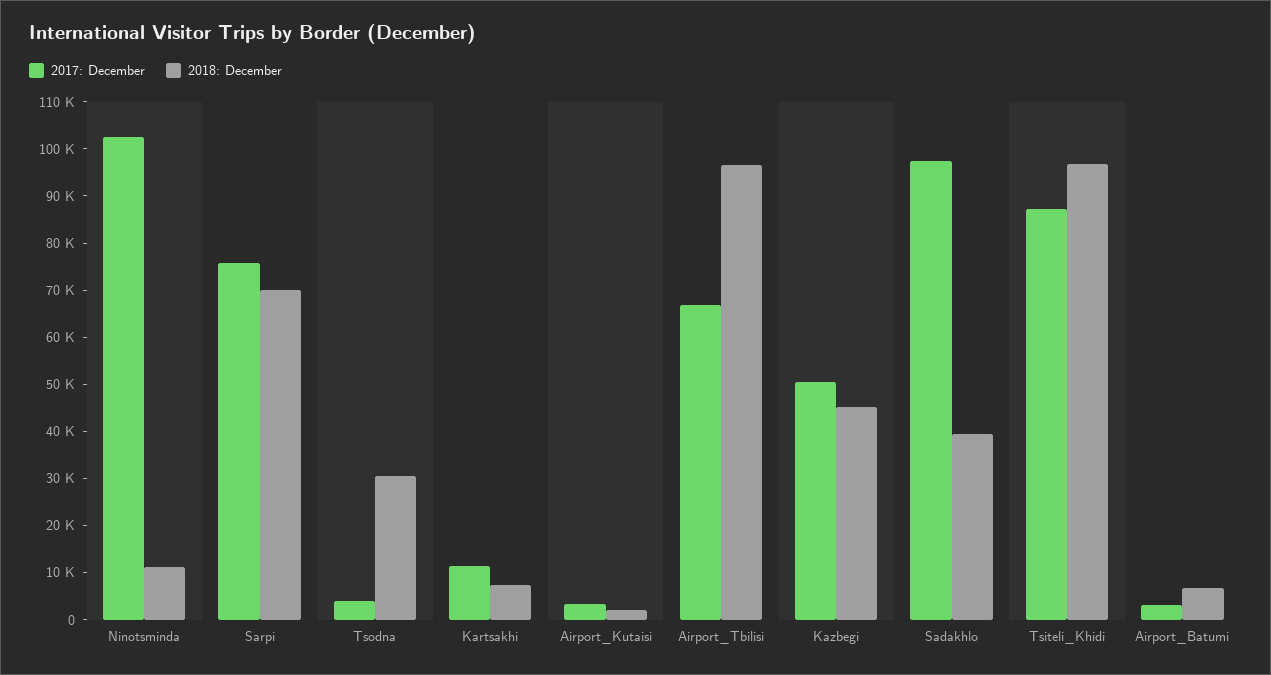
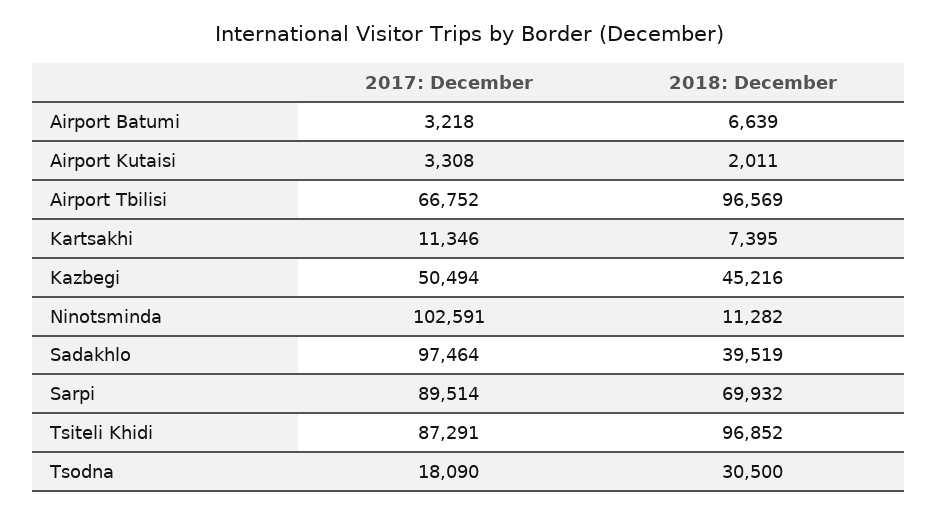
2017: December, Sarpi: 76000 -> 89514
2017: December, Tsodna: 4000 -> 18090

